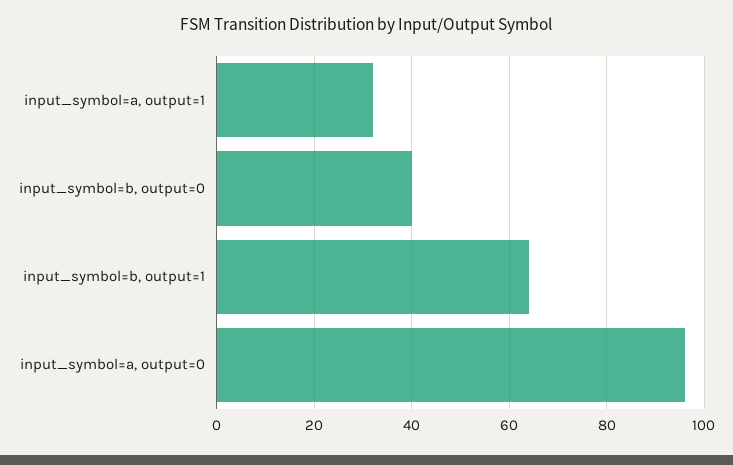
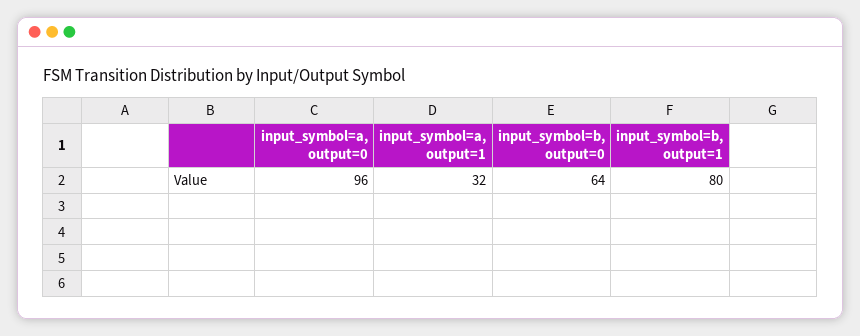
input_symbol=b, output=0: 40 -> 64
input_symbol=b, output=1: 65 -> 80

